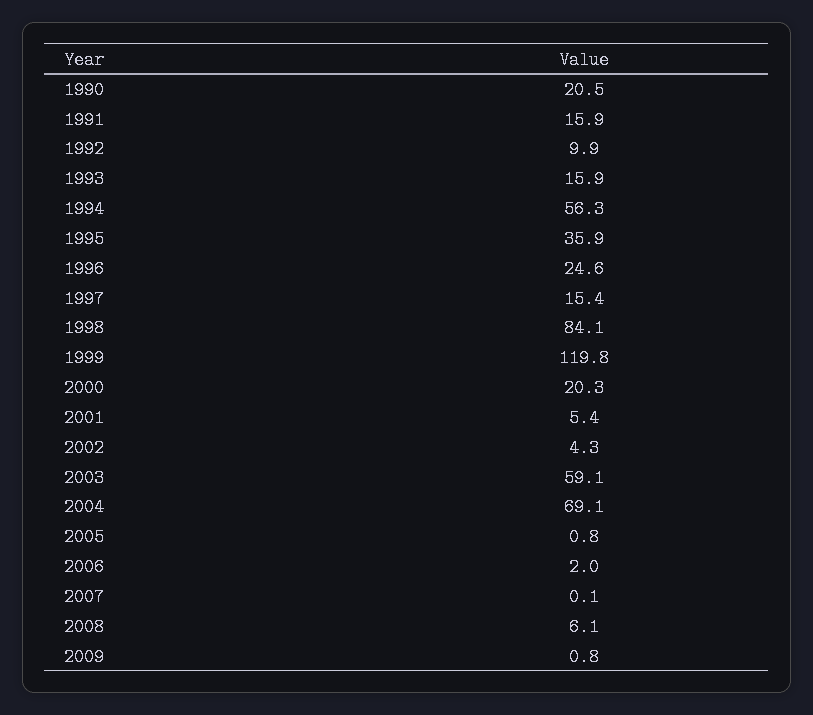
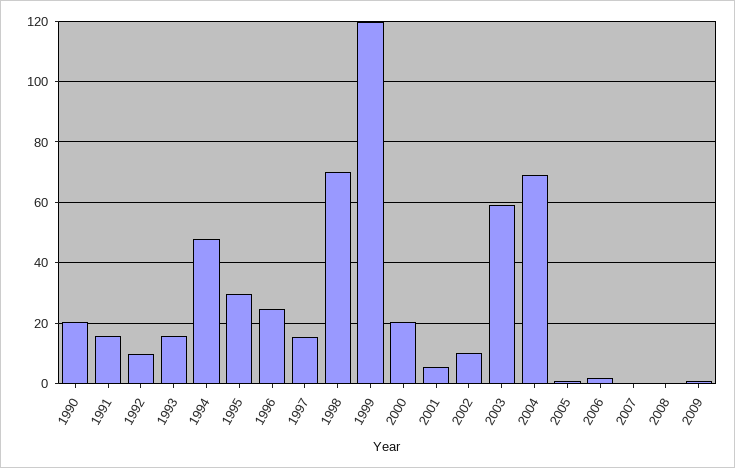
1994: 56.3 -> 48
1995: 35.9 -> 30
1998: 84.1 -> 70
2002: 4.3 -> 10
2008: 6.1 -> 0

